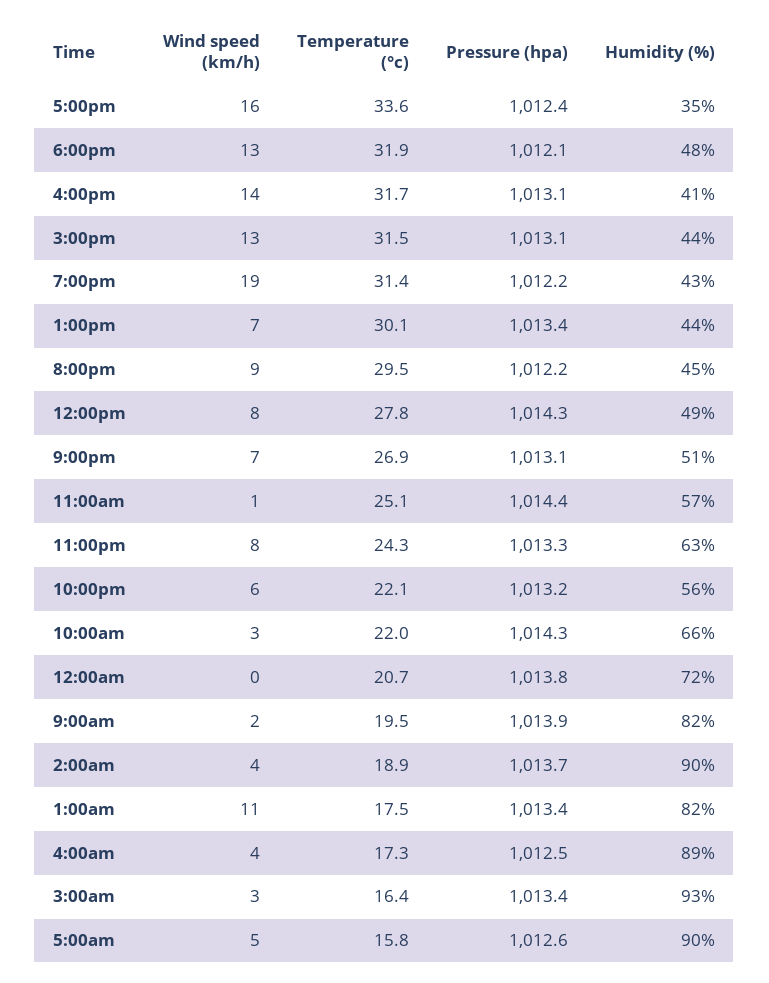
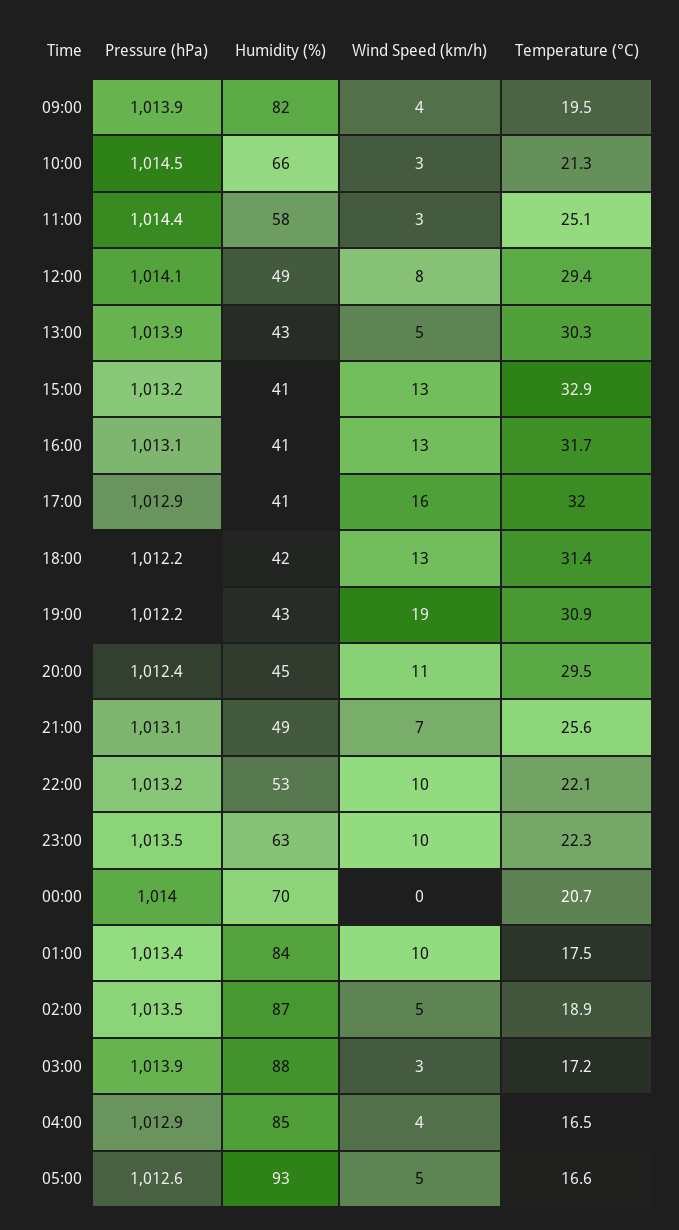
Temperature (°c), 5:00pm: 33.6 -> 32
Pressure (hpa), 5:00pm: 1012.4 -> 1012.9
Humidity (%), 5:00pm: 35 -> 41
Temperature (°c), 6:00pm: 31.9 -> 31.4
Pressure (hpa), 6:00pm: 1012.1 -> 1012.2
Humidity (%), 6:00pm: 48 -> 42
Wind speed (km/h), 4:00pm: 14 -> 13
Temperature (°c), 3:00pm: 31.5 -> 32.9
Pressure (hpa), 3:00pm: 1013.1 -> 1013.2
Humidity (%), 3:00pm: 44 -> 41
Temperature (°c), 7:00pm: 31.4 -> 30.9
Wind speed (km/h), 1:00pm: 7 -> 5
Temperature (°c), 1:00pm: 30.1 -> 30.3
Pressure (hpa), 1:00pm: 1013.4 -> 1013.9
Humidity (%), 1:00pm: 44 -> 43
Wind speed (km/h), 8:00pm: 9 -> 11
Pressure (hpa), 8:00pm: 1012.2 -> 1012.4
Temperature (°c), 12:00pm: 27.8 -> 29.4
Pressure (hpa), 12:00pm: 1014.3 -> 1014.1
Temperature (°c), 9:00pm: 26.9 -> 25.6
Humidity (%), 9:00pm: 51 -> 49
Wind speed (km/h), 11:00am: 1 -> 3
Humidity (%), 11:00am: 57 -> 58
Wind speed (km/h), 11:00pm: 8 -> 10
Temperature (°c), 11:00pm: 24.3 -> 22.3
Pressure (hpa), 11:00pm: 1013.3 -> 1013.5
Wind speed (km/h), 10:00pm: 6 -> 10
Humidity (%), 10:00pm: 56 -> 53
Temperature (°c), 10:00am: 22 -> 21.3
Pressure (hpa), 10:00am: 1014.3 -> 1014.5
Pressure (hpa), 12:00am: 1013.8 -> 1014
Humidity (%), 12:00am: 72 -> 70
Wind speed (km/h), 9:00am: 2 -> 4
Wind speed (km/h), 2:00am: 4 -> 5
Pressure (hpa), 2:00am: 1013.7 -> 1013.5
Humidity (%), 2:00am: 90 -> 87
Wind speed (km/h), 1:00am: 11 -> 10
Humidity (%), 1:00am: 82 -> 84
Temperature (°c), 4:00am: 17.3 -> 16.5
Pressure (hpa), 4:00am: 1012.5 -> 1012.9
Humidity (%), 4:00am: 89 -> 85
Temperature (°c), 3:00am: 16.4 -> 17.2
Pressure (hpa), 3:00am: 1013.4 -> 1013.9
Humidity (%), 3:00am: 93 -> 88
Temperature (°c), 5:00am: 15.8 -> 16.6
Humidity (%), 5:00am: 90 -> 93

